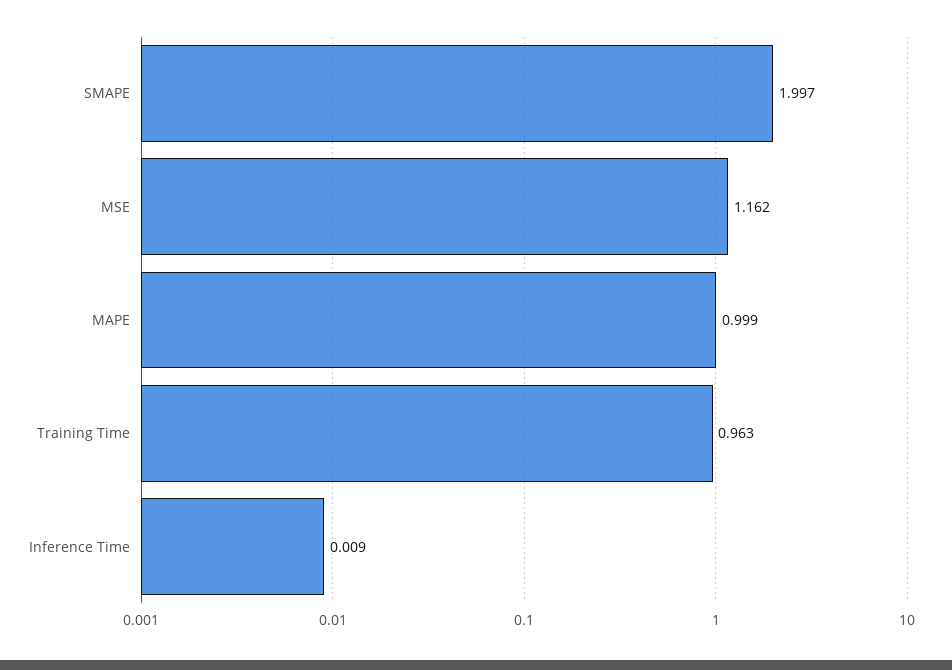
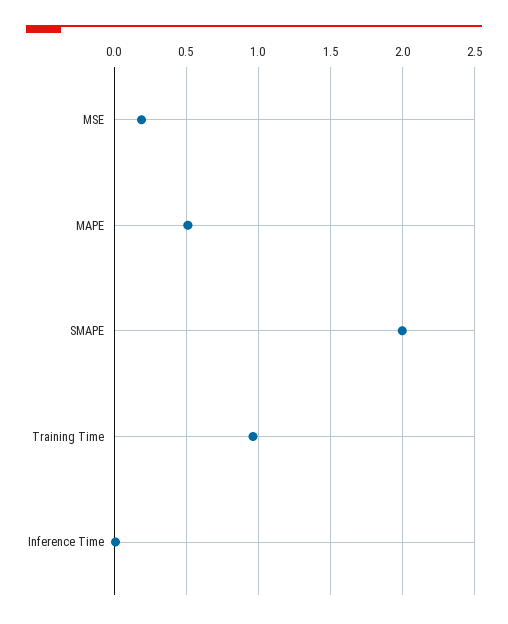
MSE: 1.162 -> 0.2
MAPE: 0.999 -> 0.5

